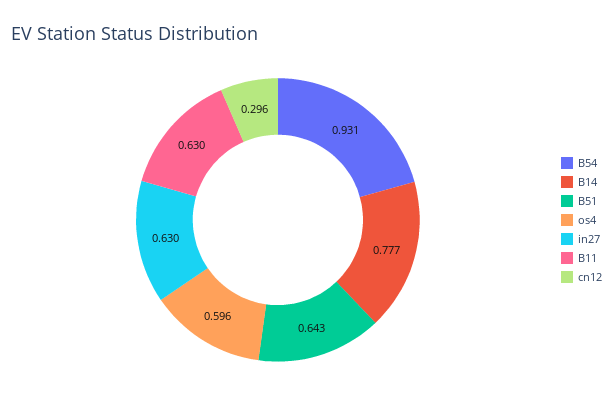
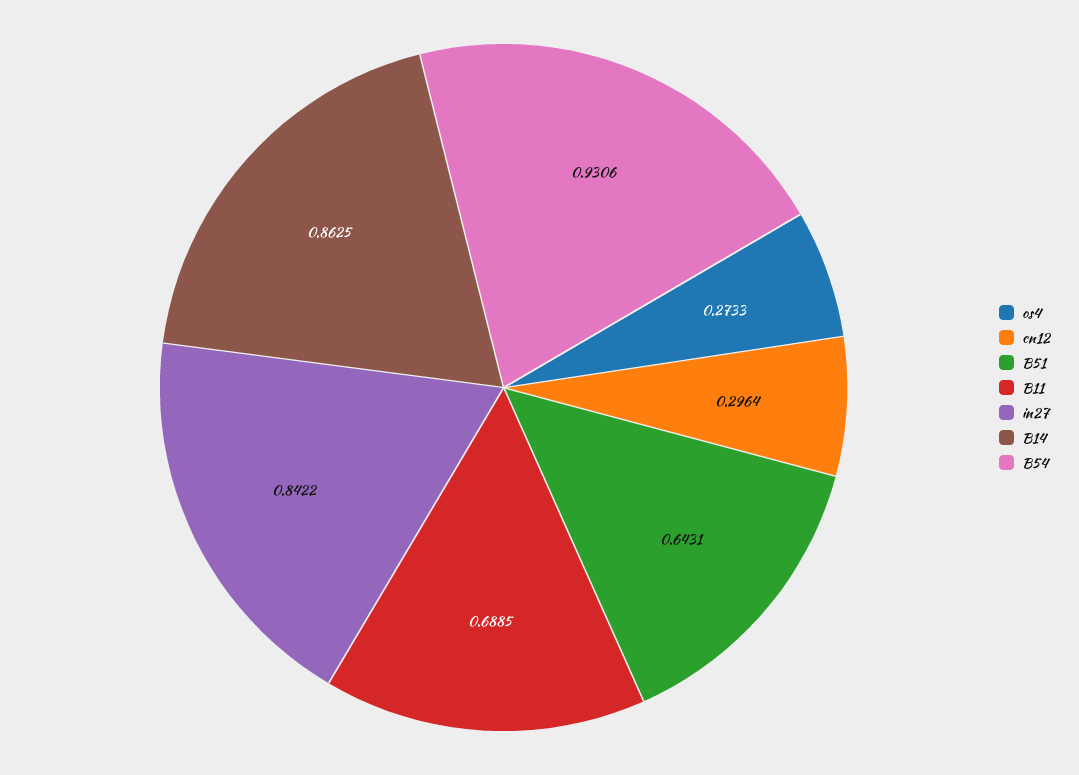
B14: 0.777 -> 0.8625
os4: 0.596 -> 0.2733
in27: 0.63 -> 0.8422
B11: 0.63 -> 0.6885

